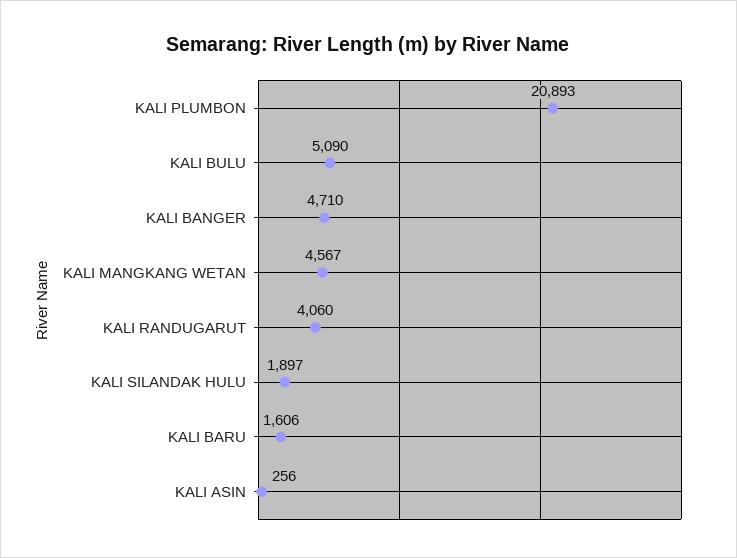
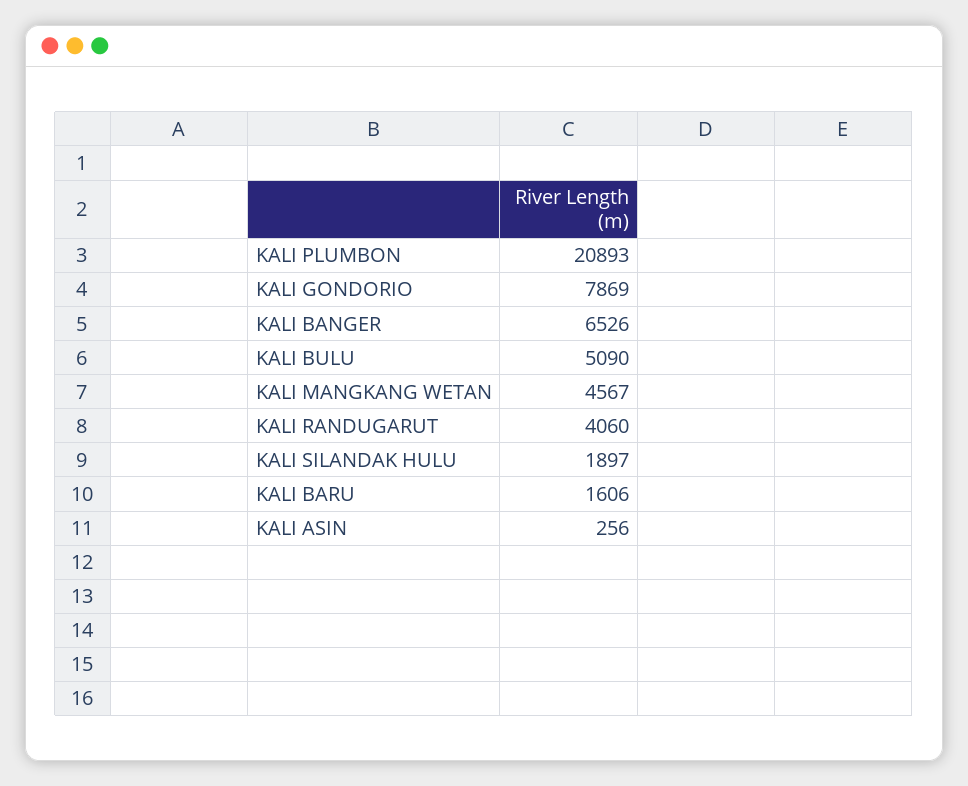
KALI BANGER: 4710 -> 6526
KALI GONDORIO: none -> 7869

